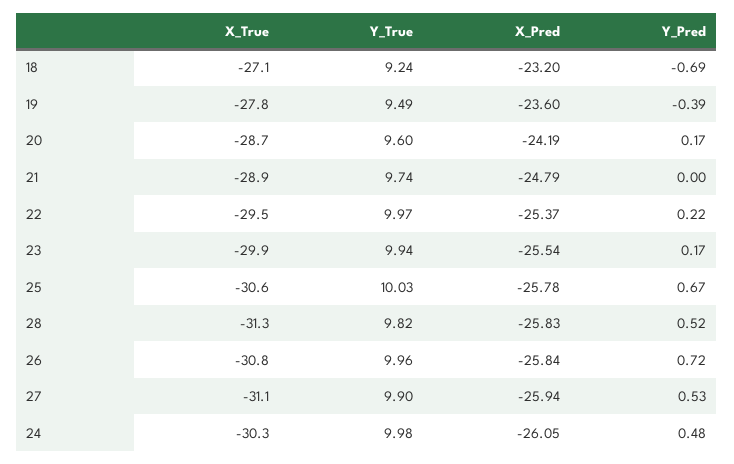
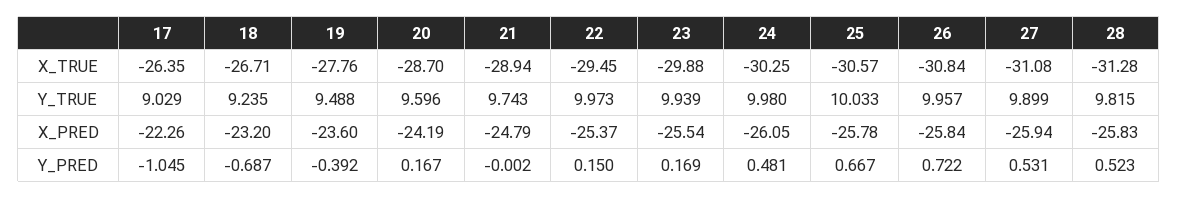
X_True, 18: -27.1 -> -26.71
Y_Pred, 22: 0.22 -> 0.15
X_True, 17: none -> -26.35
Y_True, 17: none -> 9.029
X_Pred, 17: none -> -22.26
Y_Pred, 17: none -> -1.045

